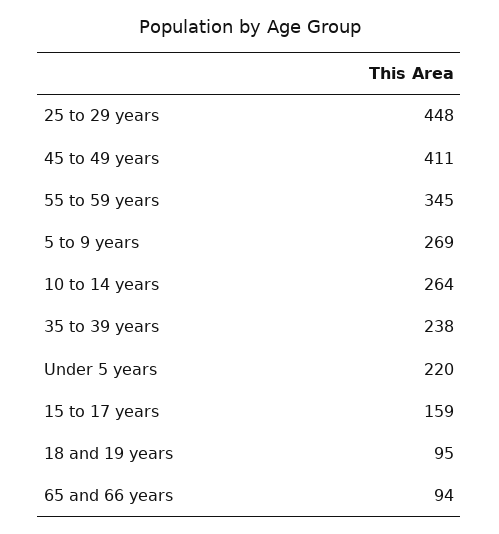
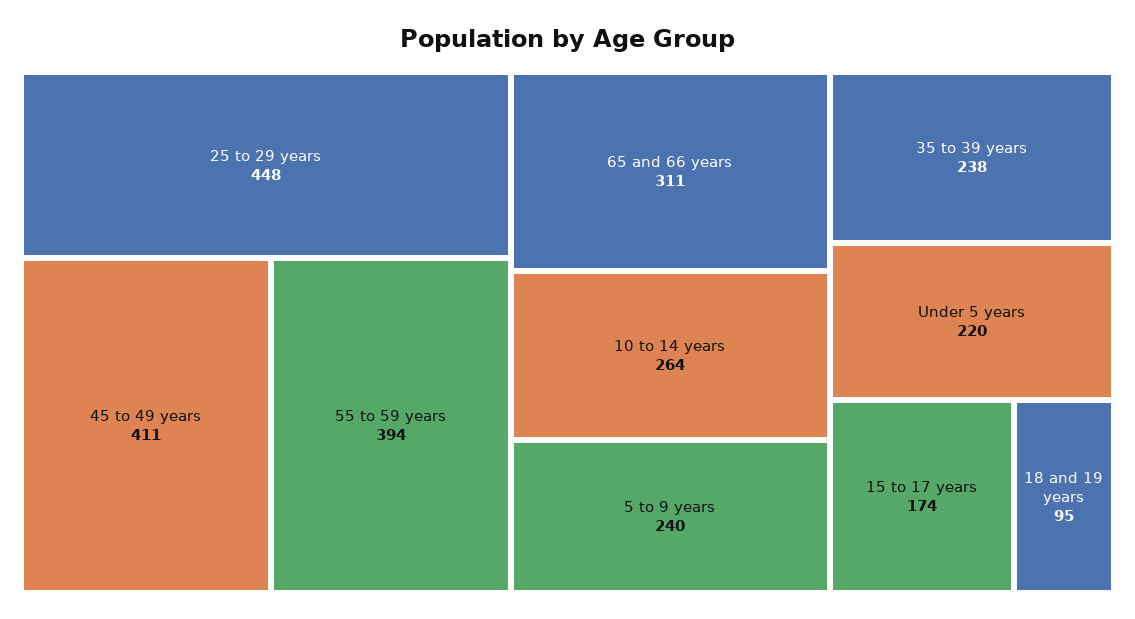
55 to 59 years: 345 -> 394
5 to 9 years: 269 -> 240
15 to 17 years: 159 -> 174
65 and 66 years: 94 -> 311

